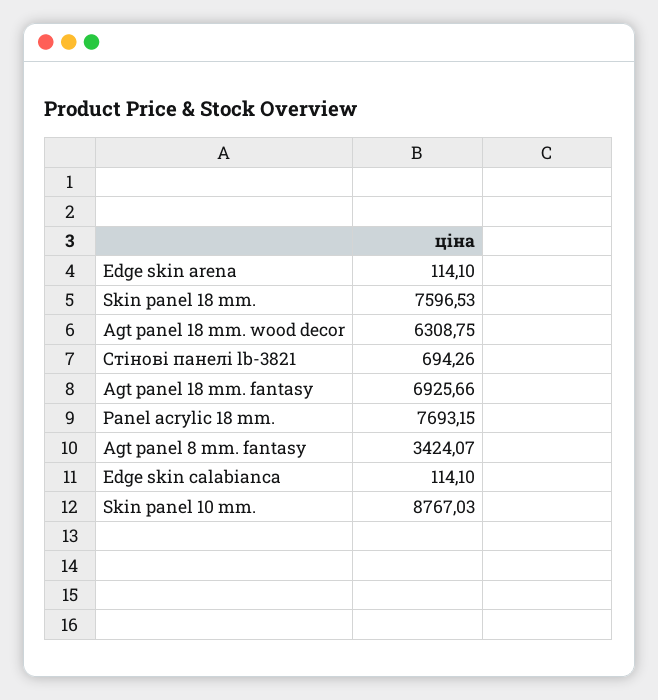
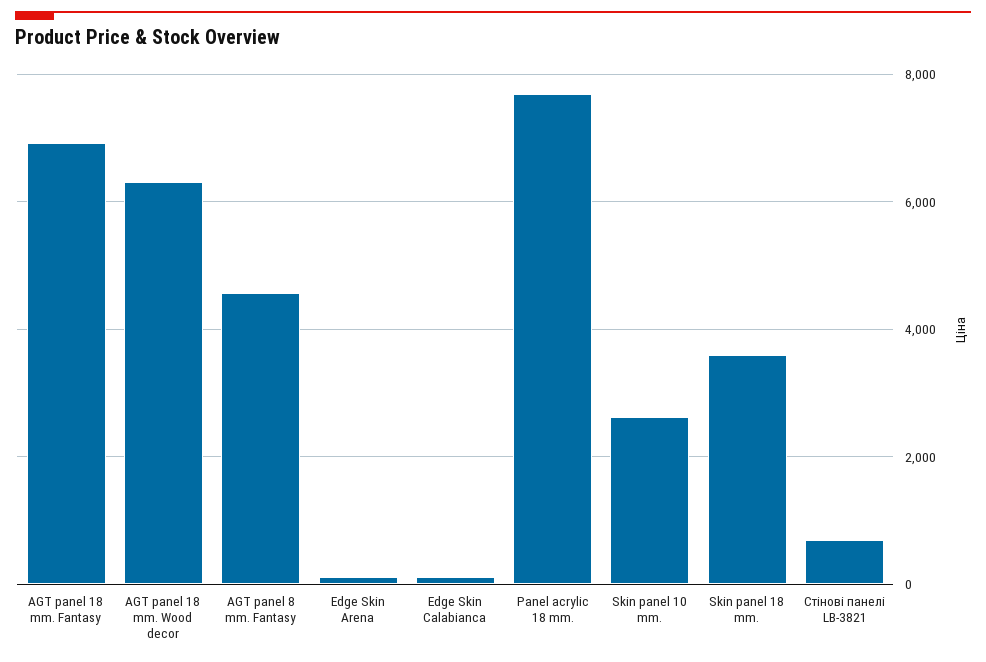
Skin panel 18 mm.: 7596.53 -> 3600
Agt panel 8 mm. fantasy: 3424.07 -> 4600
Skin panel 10 mm.: 8767.03 -> 2600

